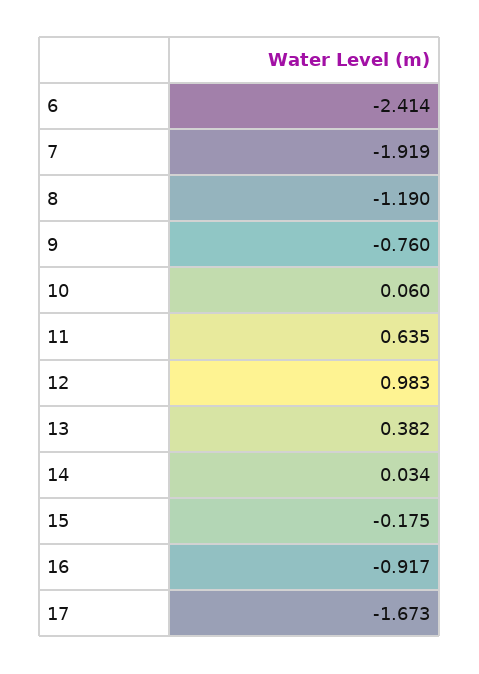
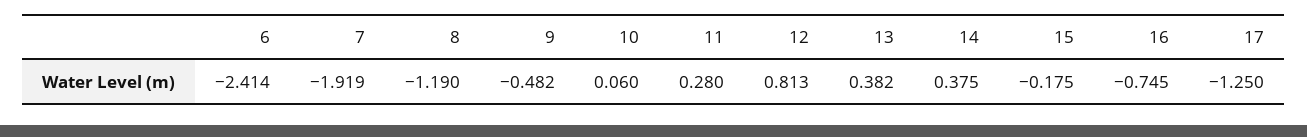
9: -0.76 -> -0.482
11: 0.635 -> 0.28
12: 0.983 -> 0.813
14: 0.034 -> 0.375
16: -0.917 -> -0.745
17: -1.673 -> -1.25

